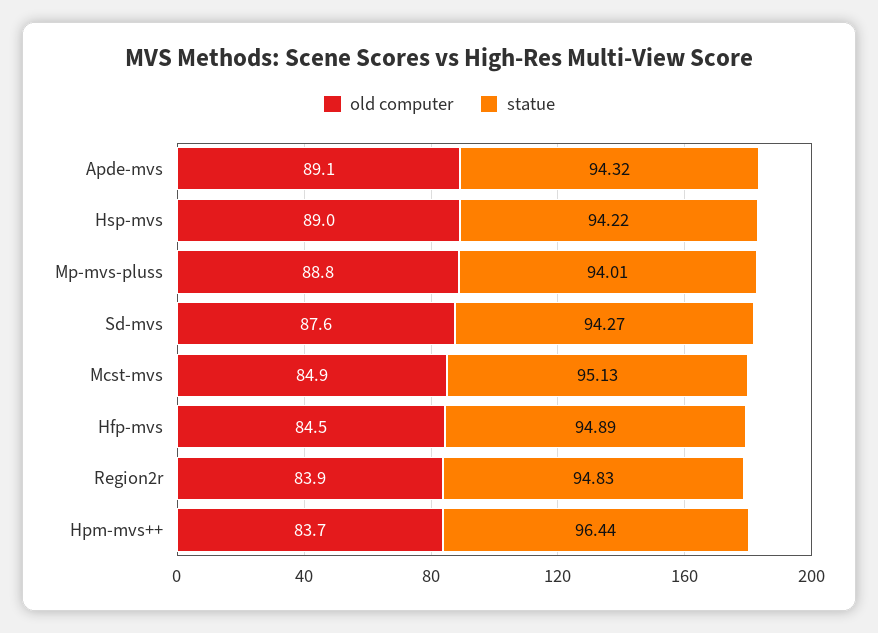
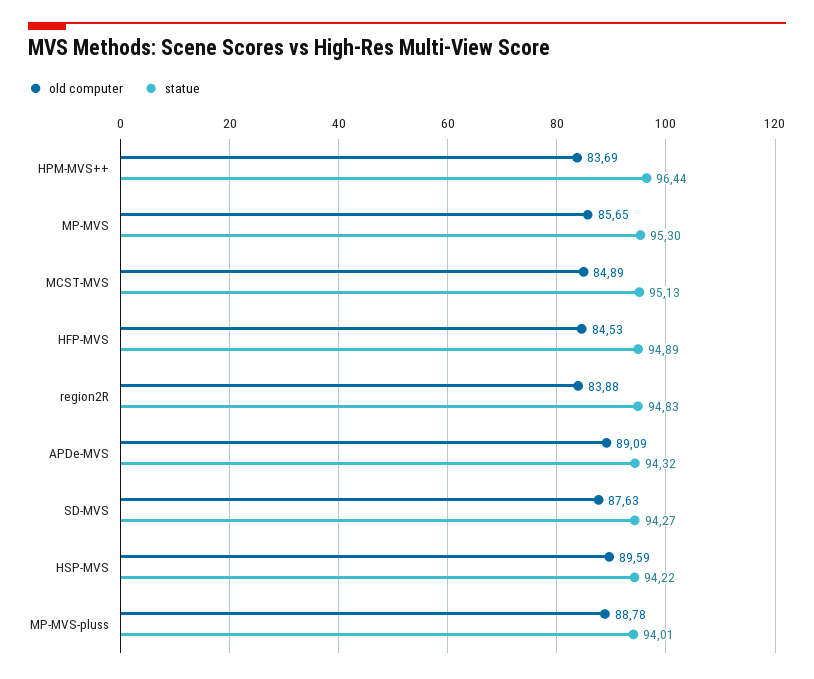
old computer, Hsp-mvs: 89 -> 89.59
old computer, MP-MVS: none -> 85.65
statue, MP-MVS: none -> 95.3

